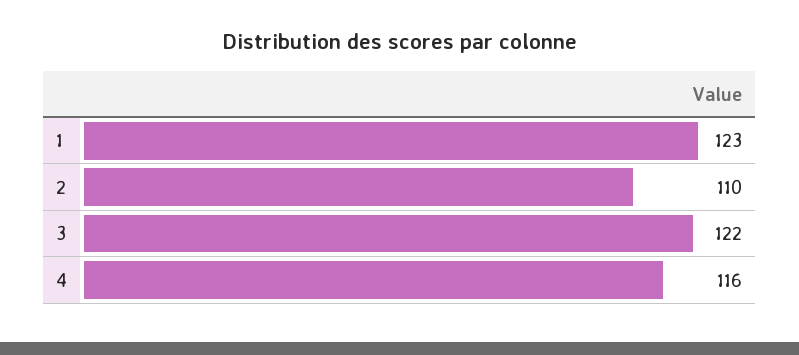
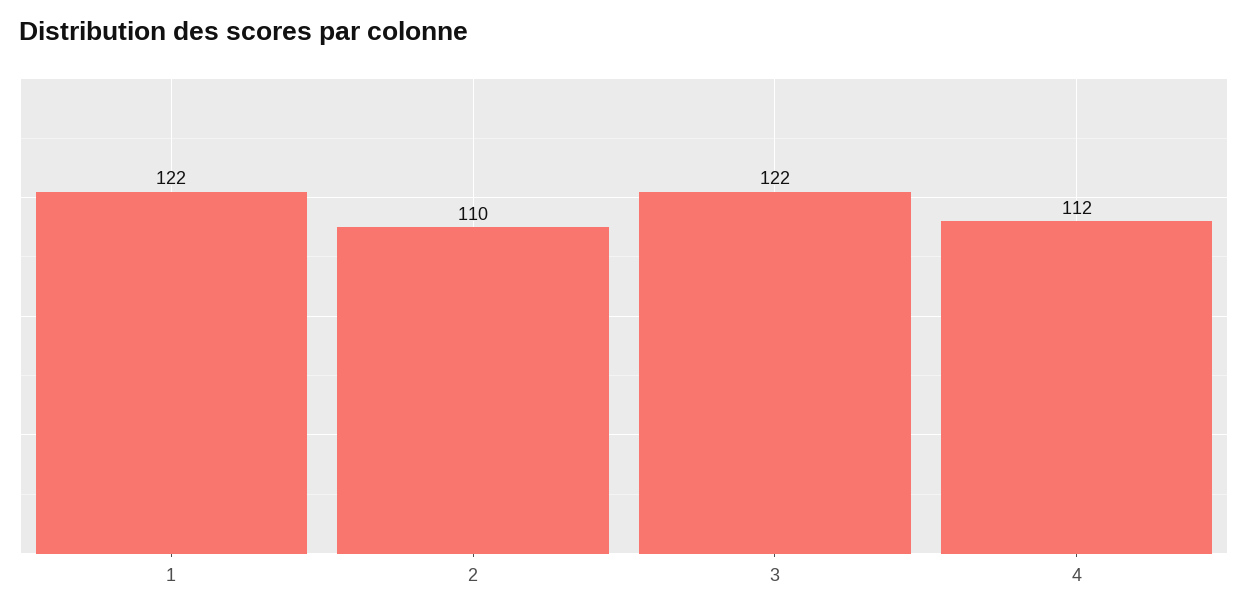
1: 123 -> 122
4: 116 -> 112

